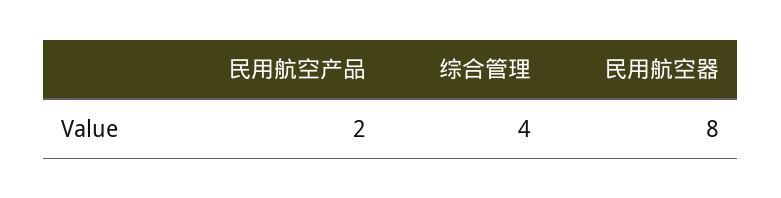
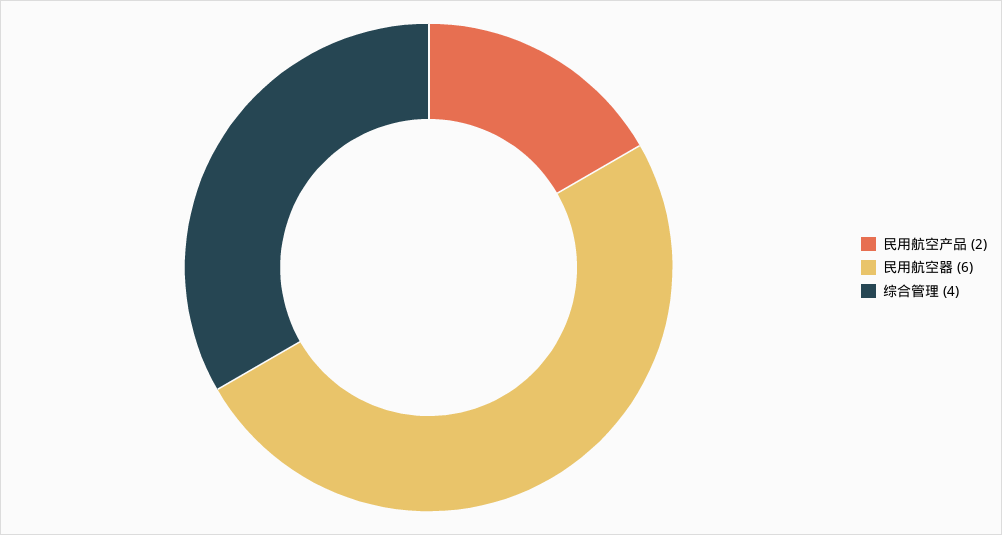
民用航空器: 8 -> 6

